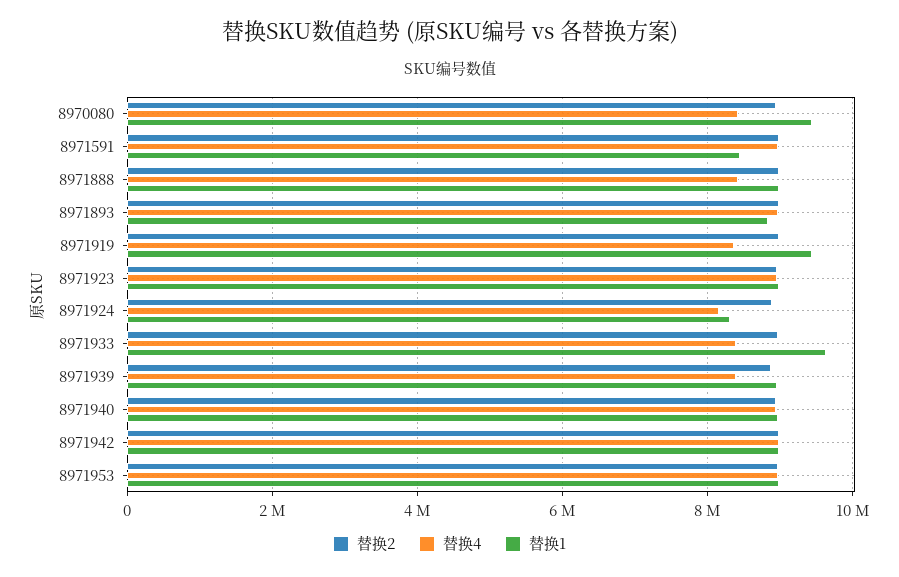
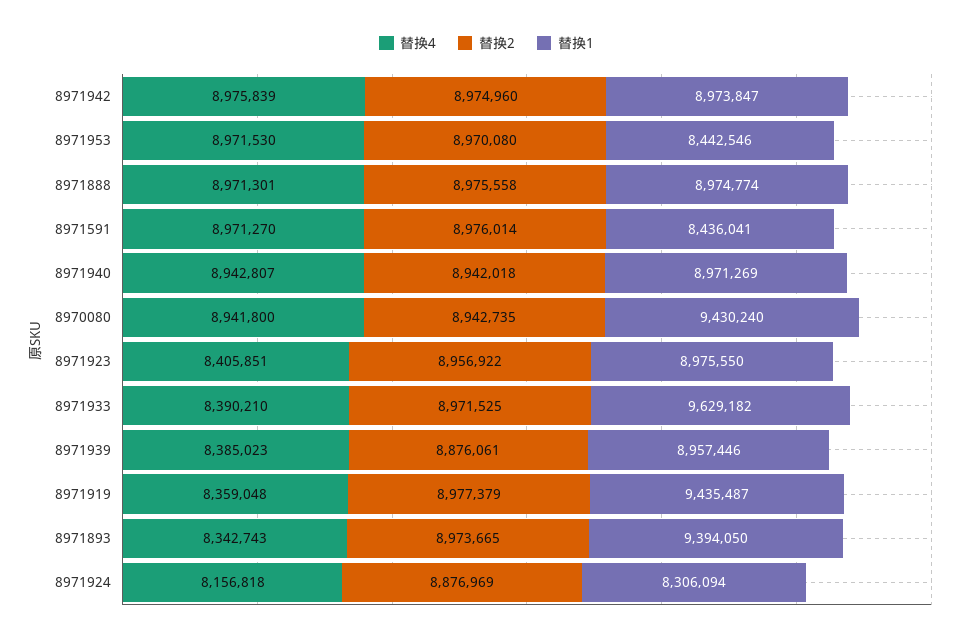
替换4, 8970080: 8400000 -> 8941800
替换4, 8971888: 8400000 -> 8971301
替换4, 8971893: 9000000 -> 8342743
替换1, 8971893: 8800000 -> 9394050
替换4, 8971923: 9000000 -> 8405851
替换1, 8971953: 9000000 -> 8442546

